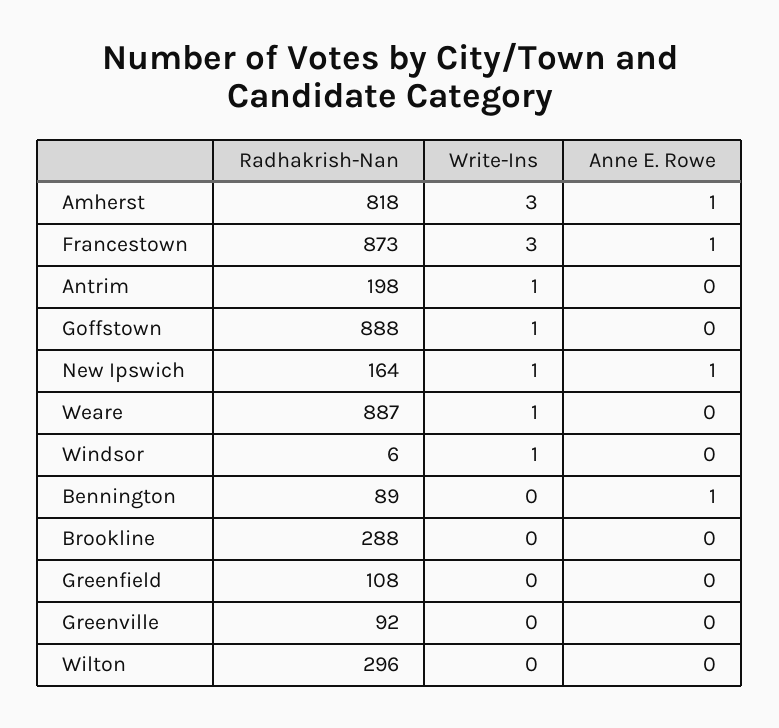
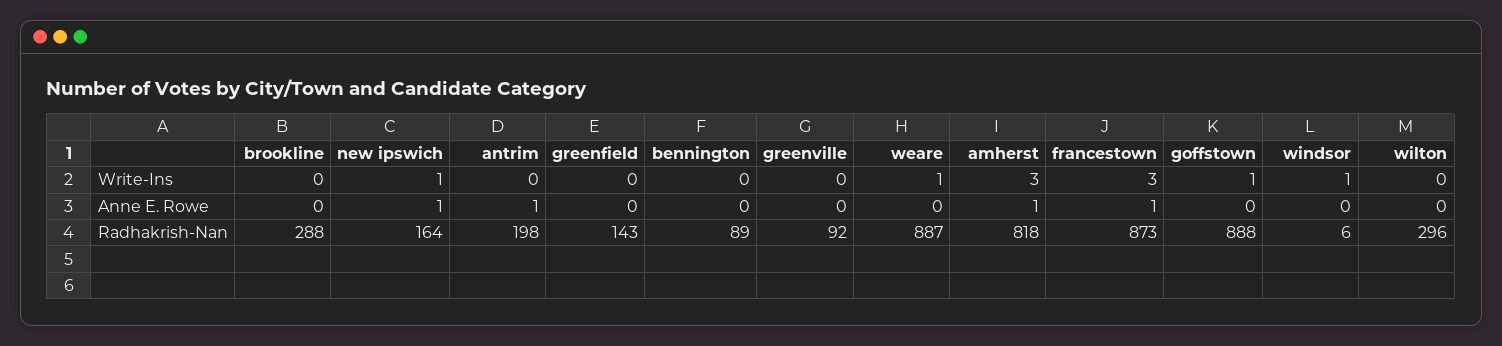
Write-Ins, Antrim: 1 -> 0
Anne E. Rowe, Antrim: 0 -> 1
Anne E. Rowe, Bennington: 1 -> 0
Radhakrish-Nan, Greenfield: 108 -> 143

